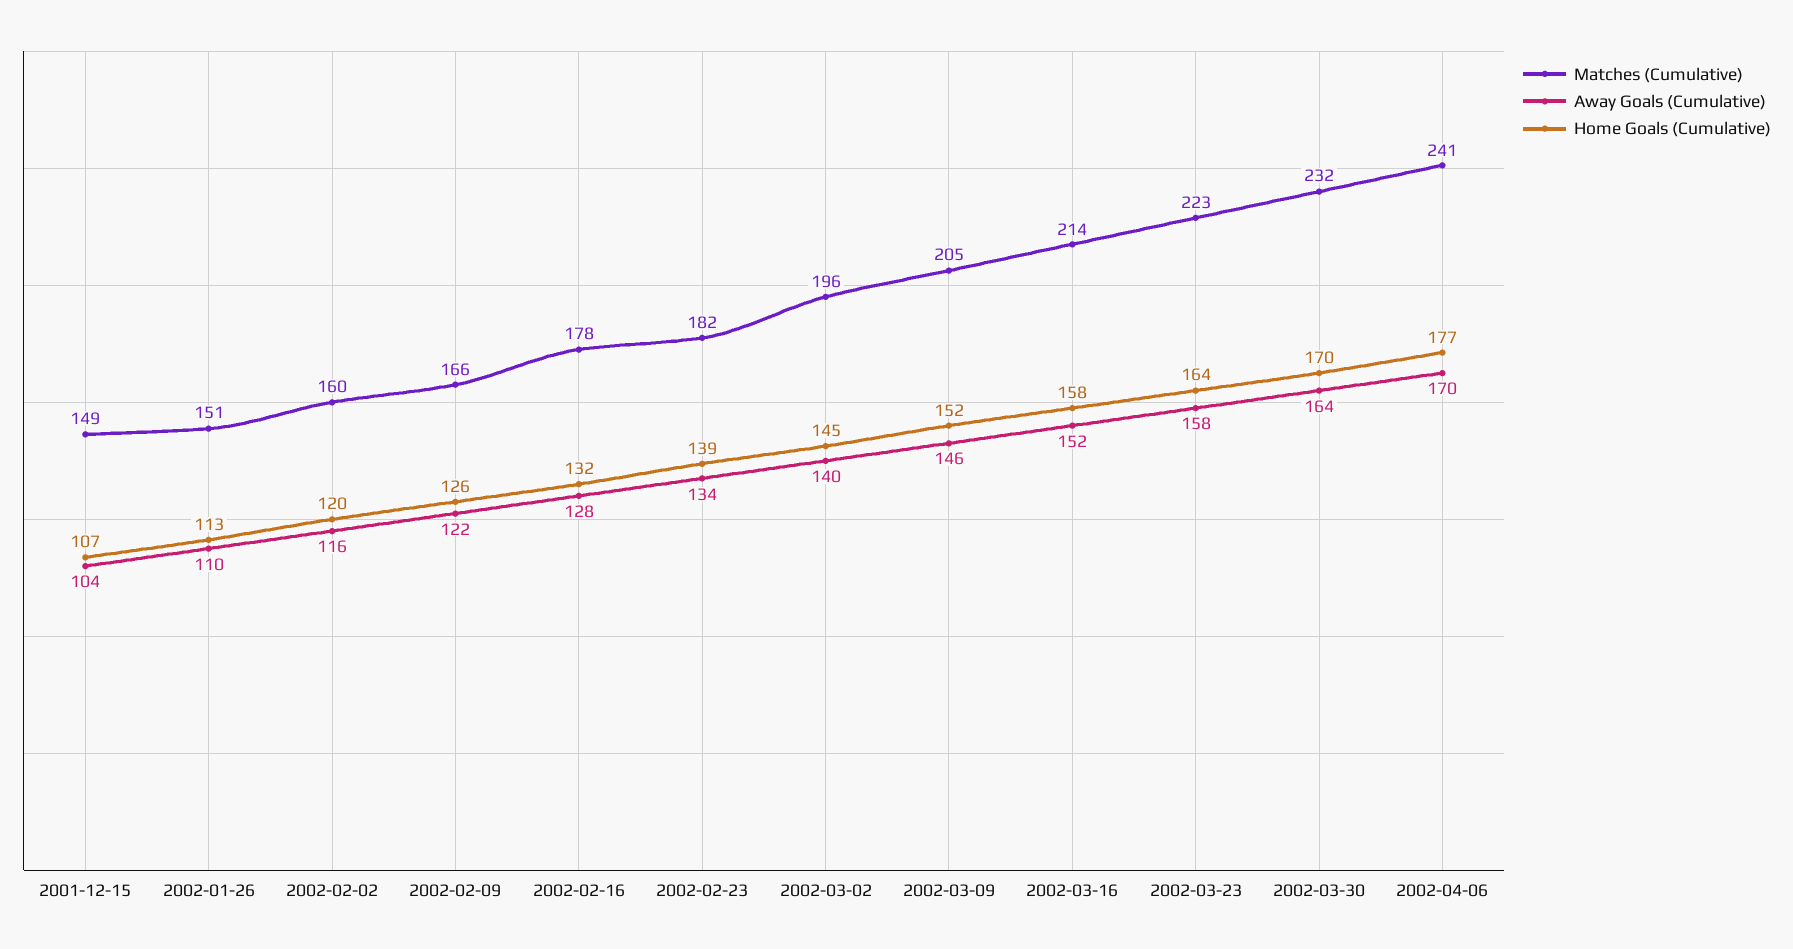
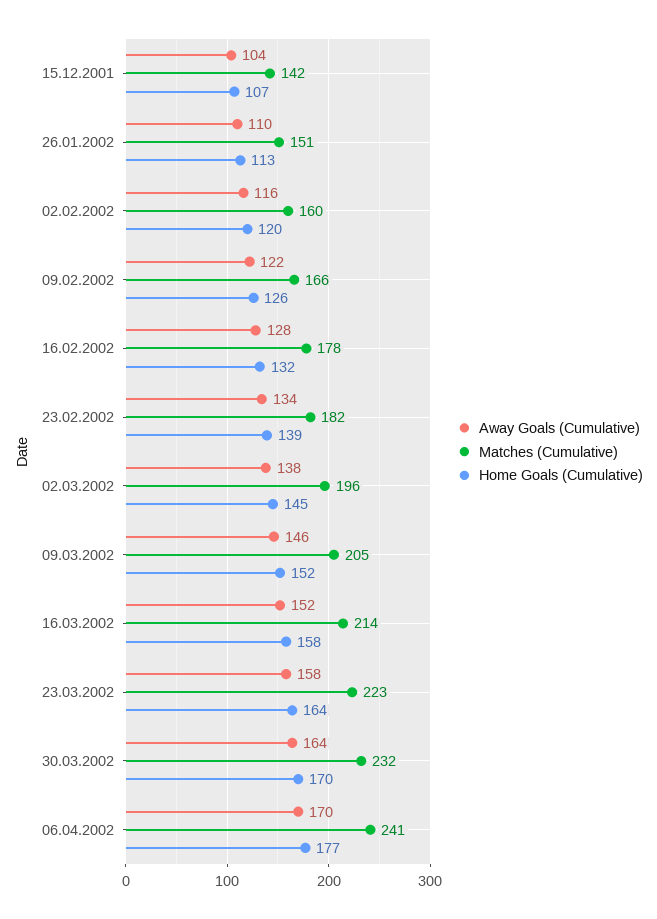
Matches (Cumulative), 2001-12-15: 149 -> 142
Away Goals (Cumulative), 2002-03-02: 140 -> 138

